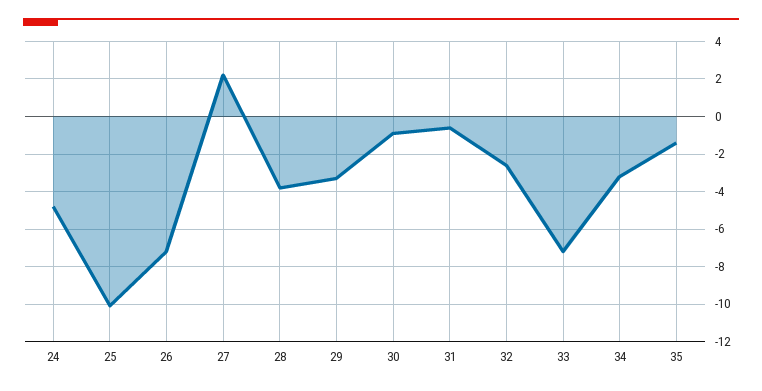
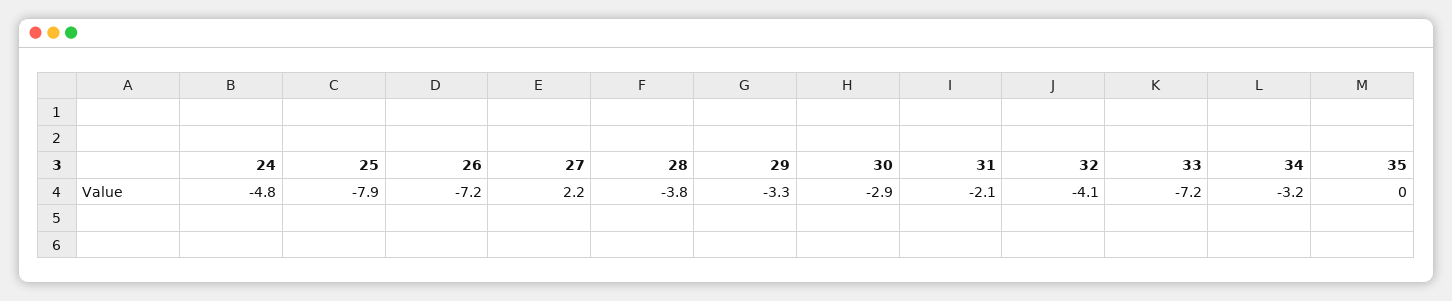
25: -10 -> -7.9
30: -1 -> -2.9
31: -0.5 -> -2.1
32: -2.5 -> -4.1
35: -1.5 -> 0

